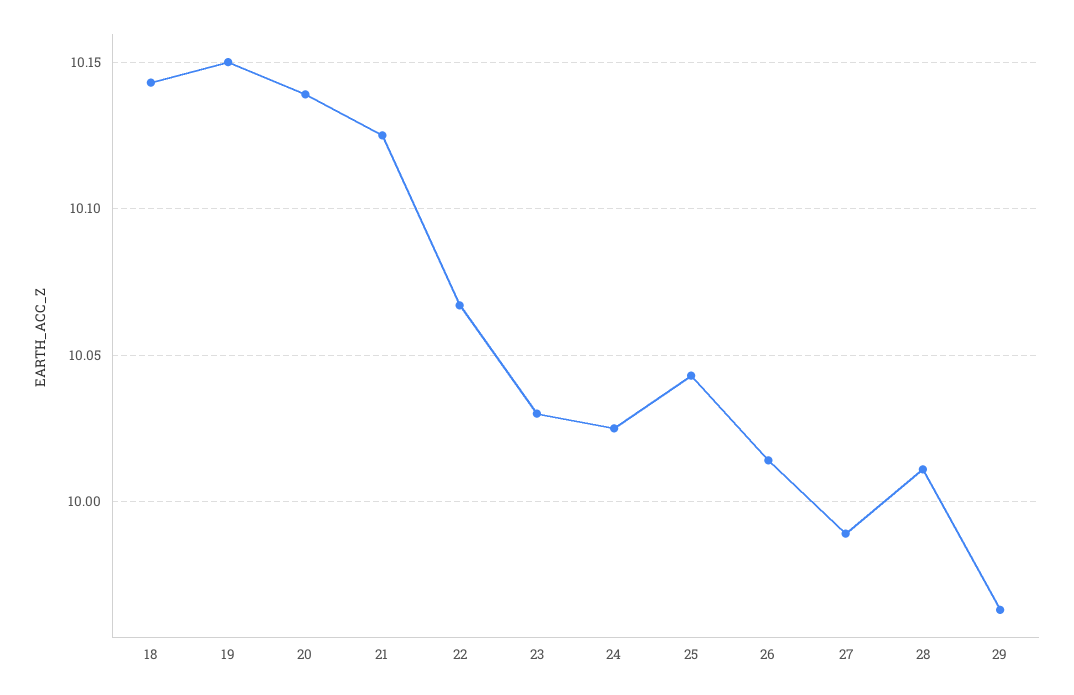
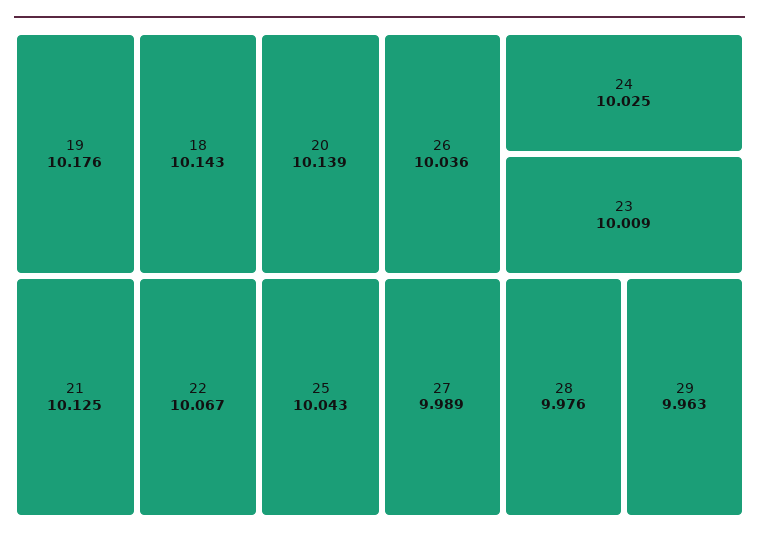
19: 10.15 -> 10.176
23: 10.03 -> 10.009
26: 10.015 -> 10.036
28: 10.01 -> 9.976

